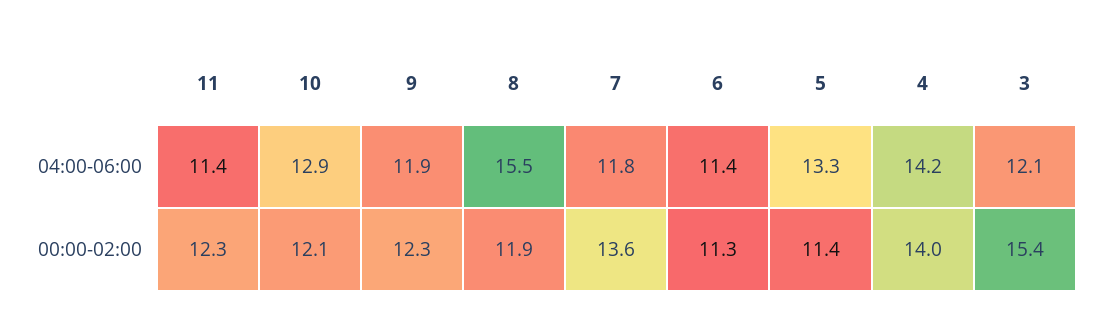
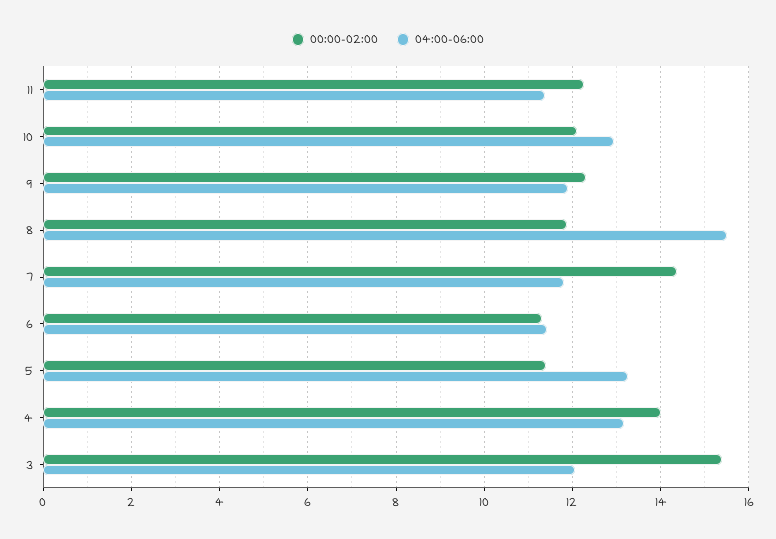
04:00-06:00, 4: 14.2 -> 13.2
00:00-02:00, 7: 13.6 -> 14.4

